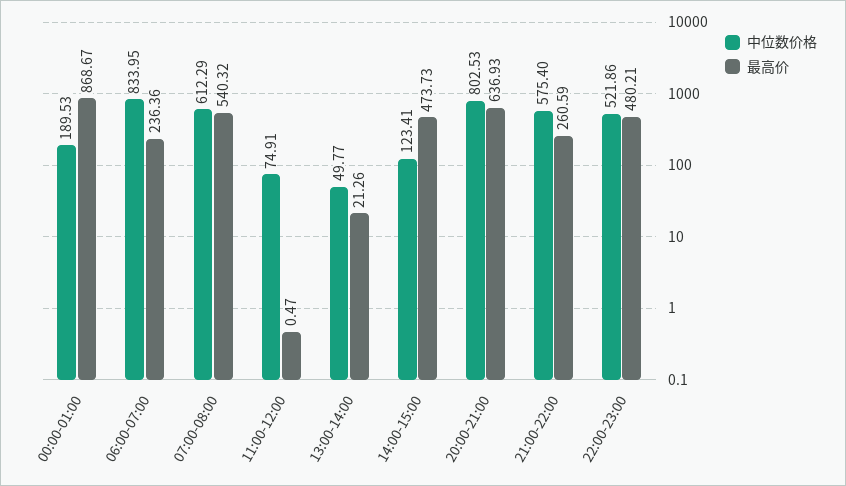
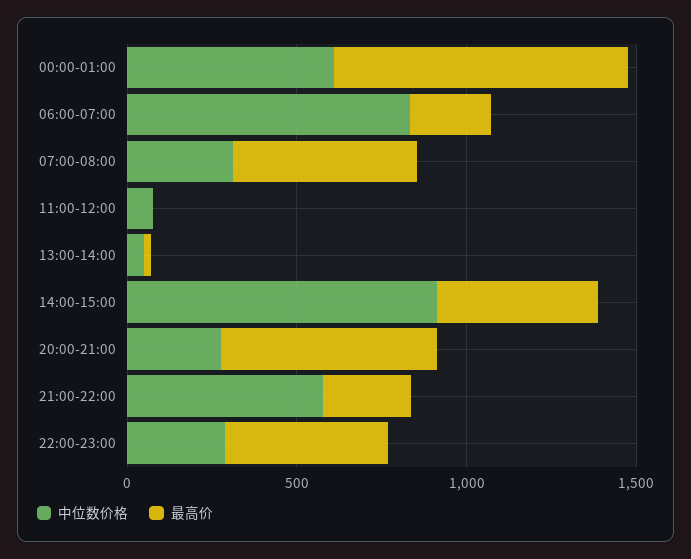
中位数价格, 00:00-01:00: 189.53 -> 600
中位数价格, 07:00-08:00: 612.29 -> 300
中位数价格, 14:00-15:00: 123.41 -> 900
中位数价格, 20:00-21:00: 802.53 -> 300
中位数价格, 22:00-23:00: 521.86 -> 300

